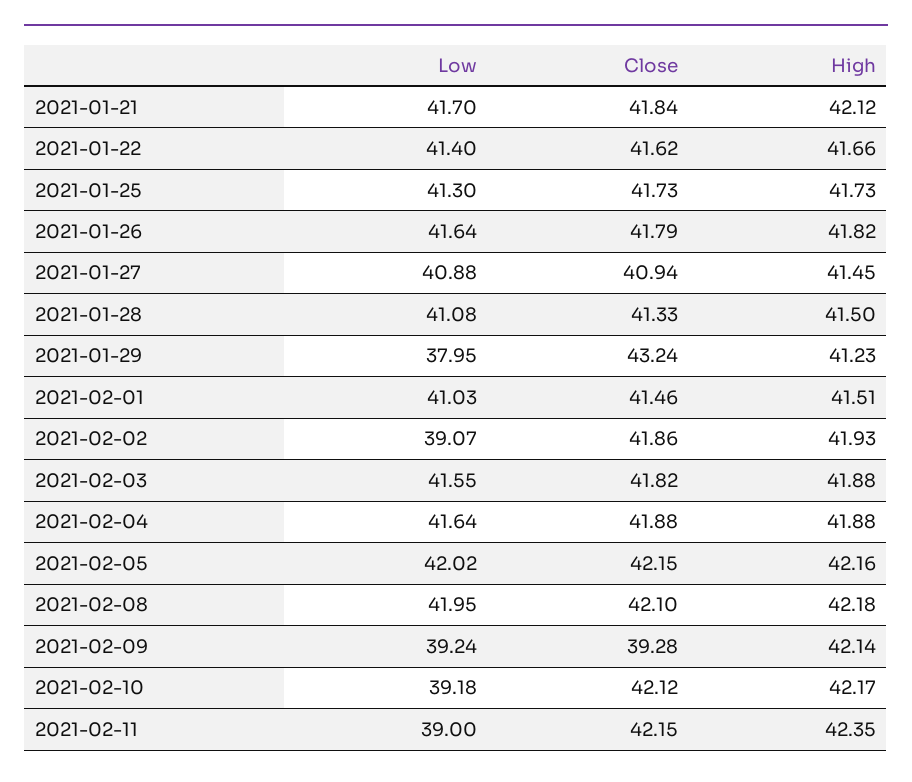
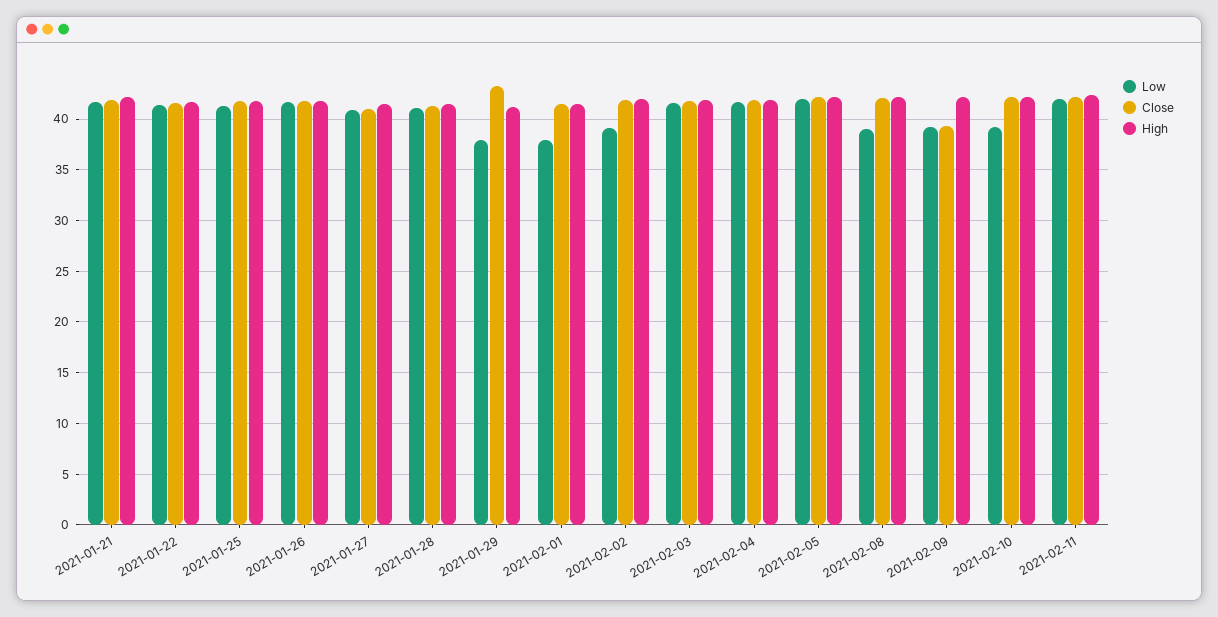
Low, 2021-02-01: 41.03 -> 38
Low, 2021-02-08: 41.95 -> 39
Low, 2021-02-11: 39 -> 42

